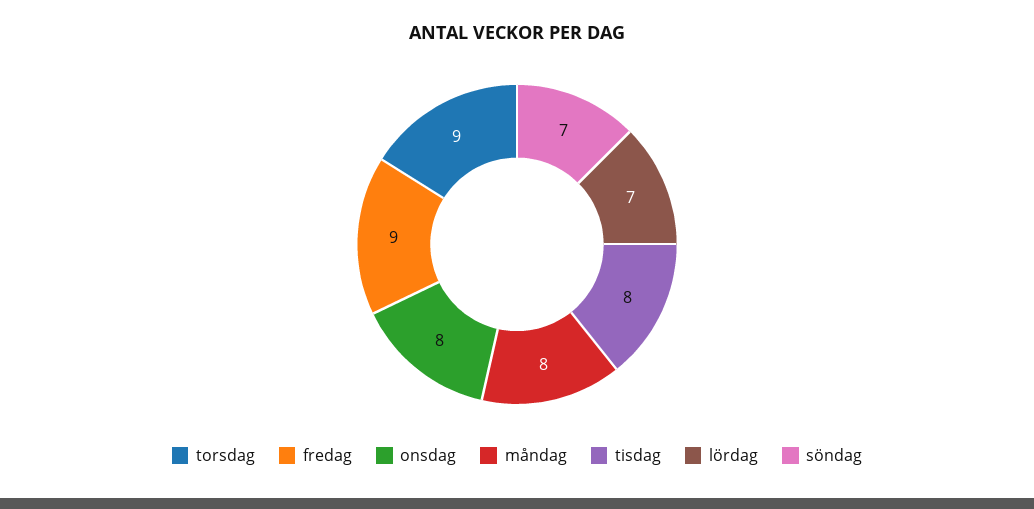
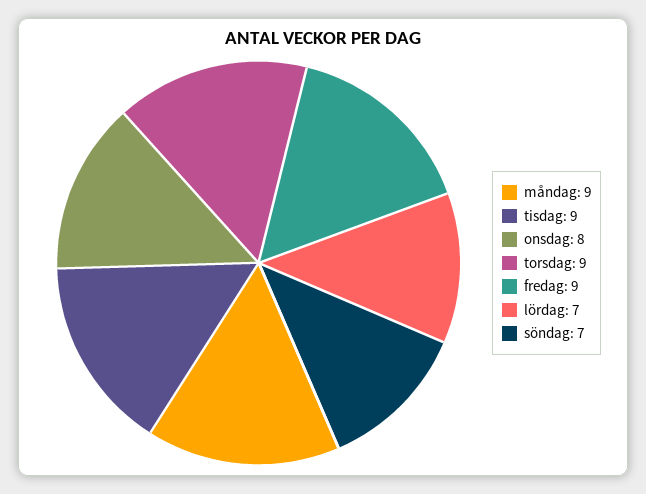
måndag: 8 -> 9
tisdag: 8 -> 9

